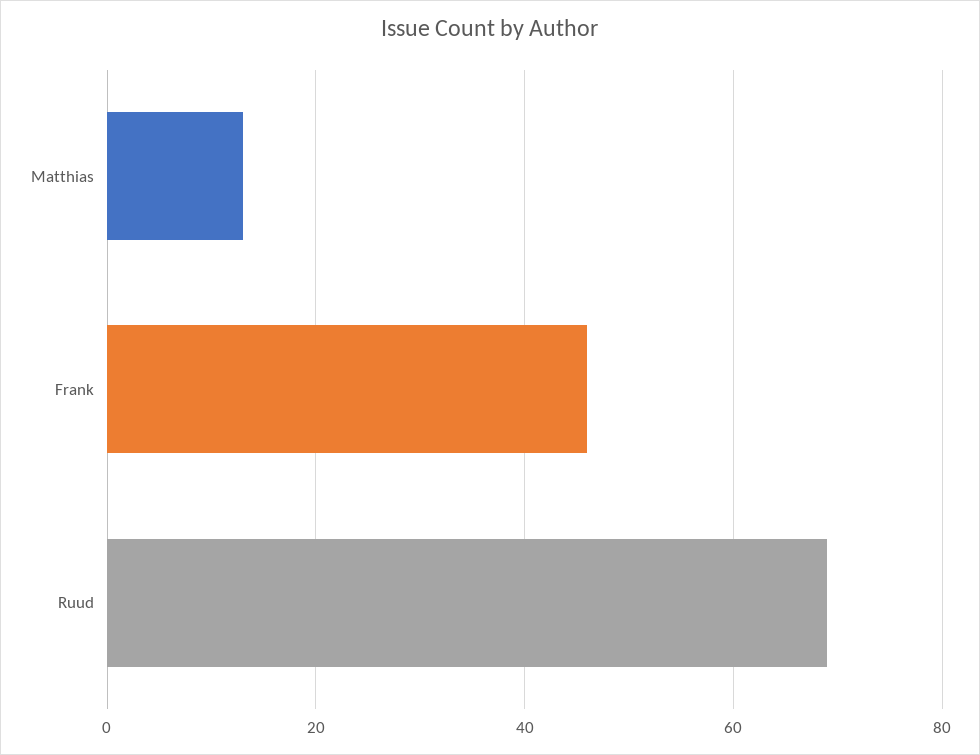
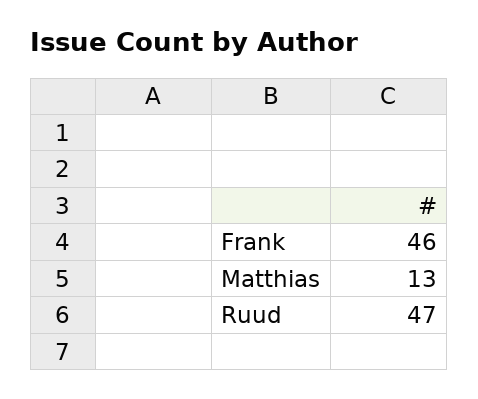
Ruud: 70 -> 47

